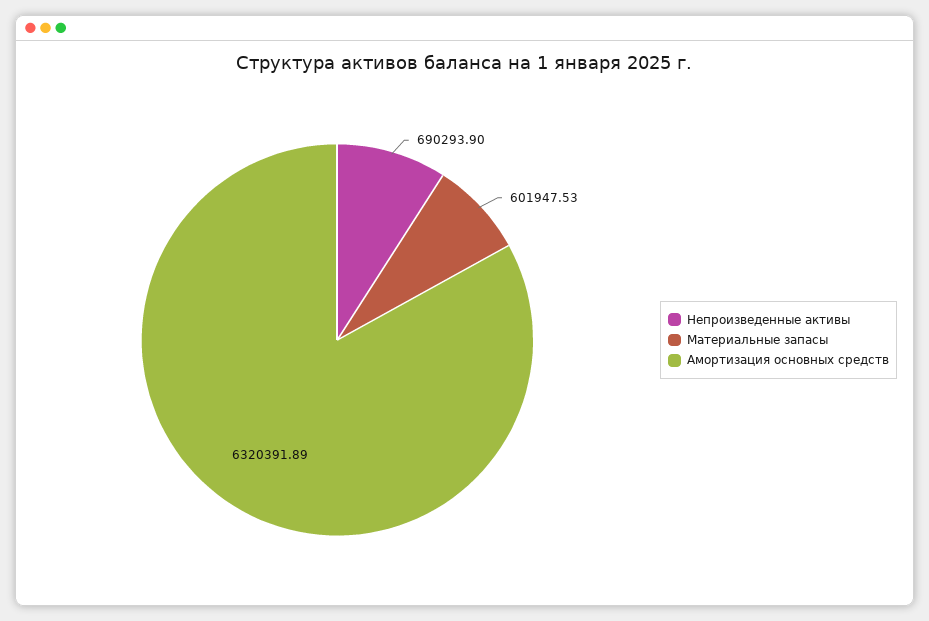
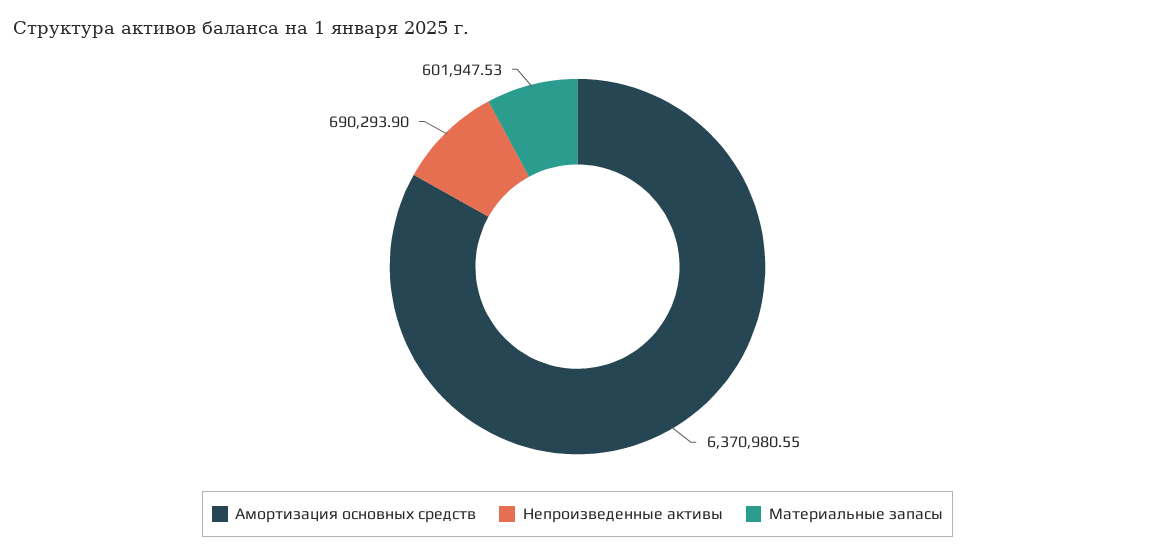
Амортизация основных средств: 6320391.89 -> 6370980.55

